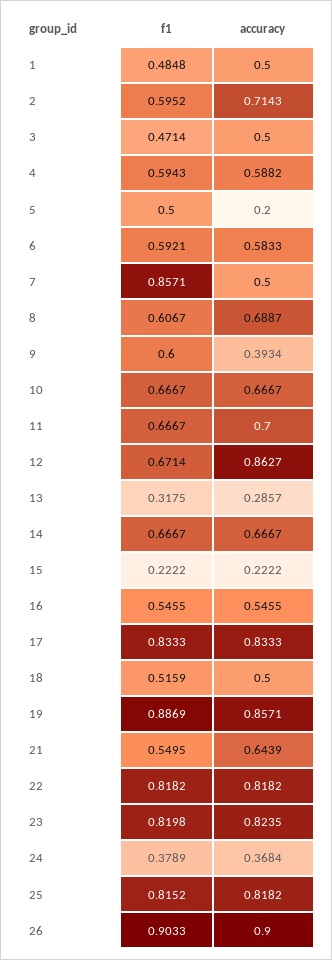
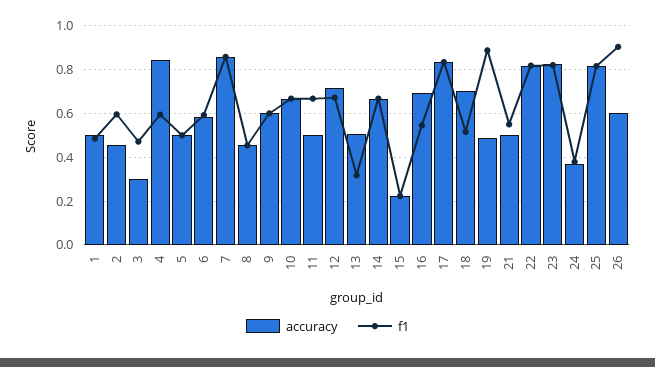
accuracy, 2: 0.7143 -> 0.45
accuracy, 3: 0.5 -> 0.3
accuracy, 4: 0.5882 -> 0.85
accuracy, 5: 0.2 -> 0.5
accuracy, 7: 0.5 -> 0.85
f1, 8: 0.6067 -> 0.45
accuracy, 8: 0.6887 -> 0.45
accuracy, 9: 0.3934 -> 0.6
accuracy, 11: 0.7 -> 0.5
accuracy, 12: 0.8627 -> 0.7
accuracy, 13: 0.2857 -> 0.5
accuracy, 16: 0.5455 -> 0.7
accuracy, 18: 0.5 -> 0.7
accuracy, 19: 0.8571 -> 0.5
accuracy, 21: 0.6439 -> 0.5
accuracy, 26: 0.9 -> 0.6

